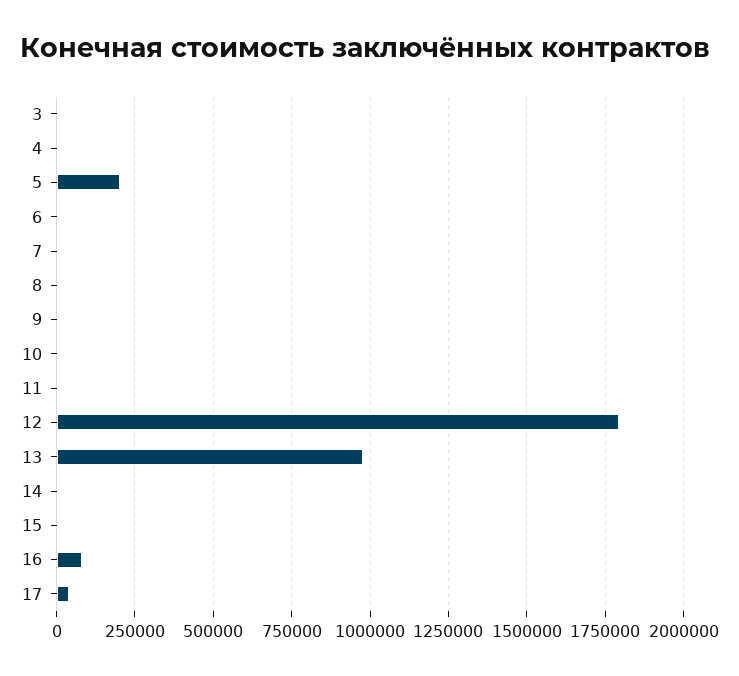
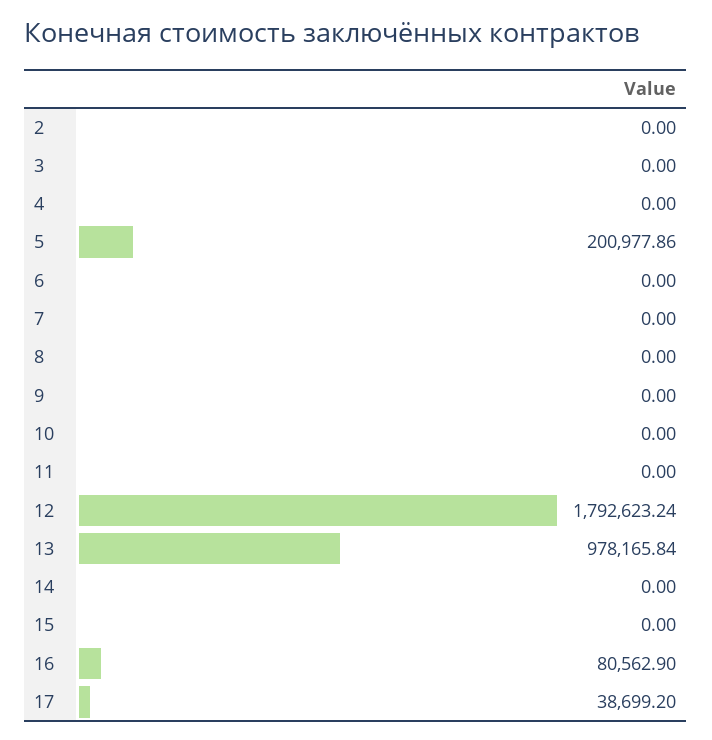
2: none -> 0

